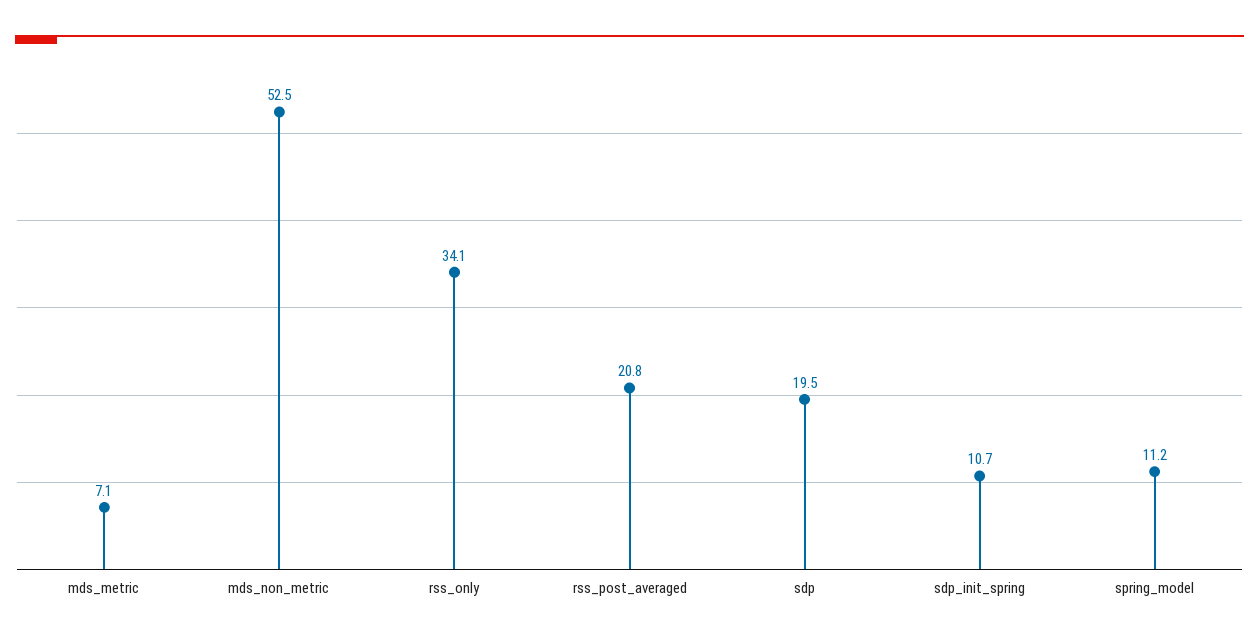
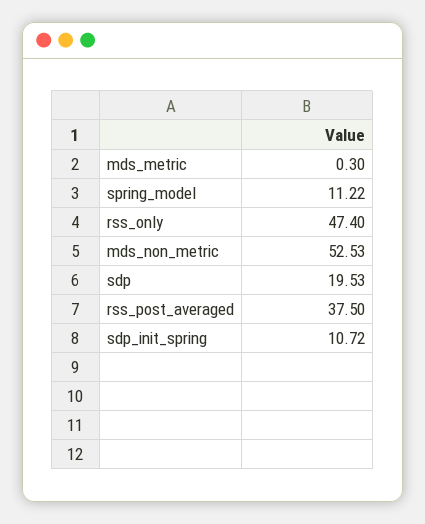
mds_metric: 7.1 -> 0.3
rss_only: 34.1 -> 47.4
rss_post_averaged: 20.8 -> 37.5

